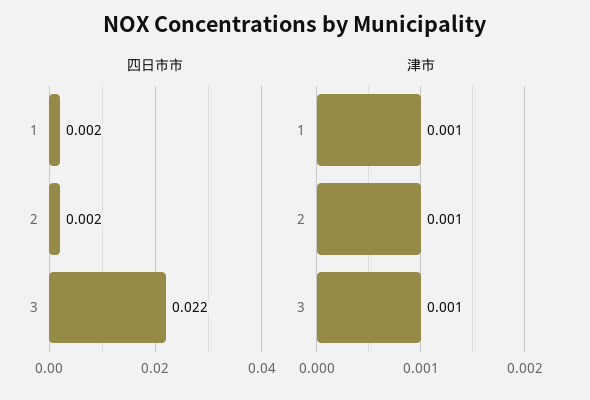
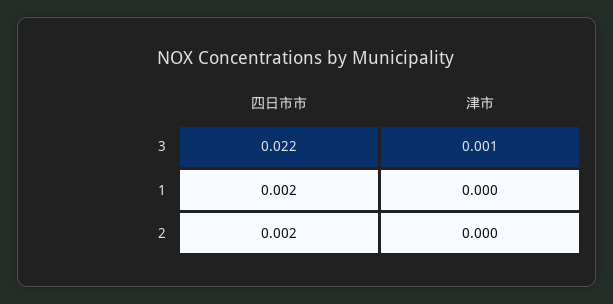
津市, 1: 0.001 -> 0
津市, 2: 0.001 -> 0

